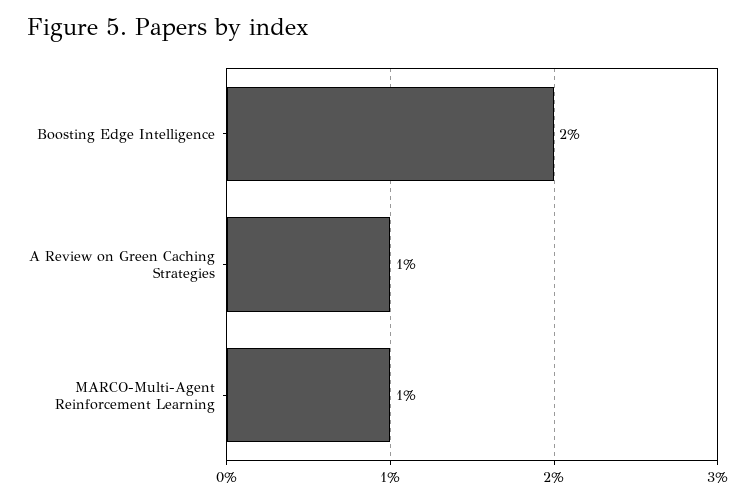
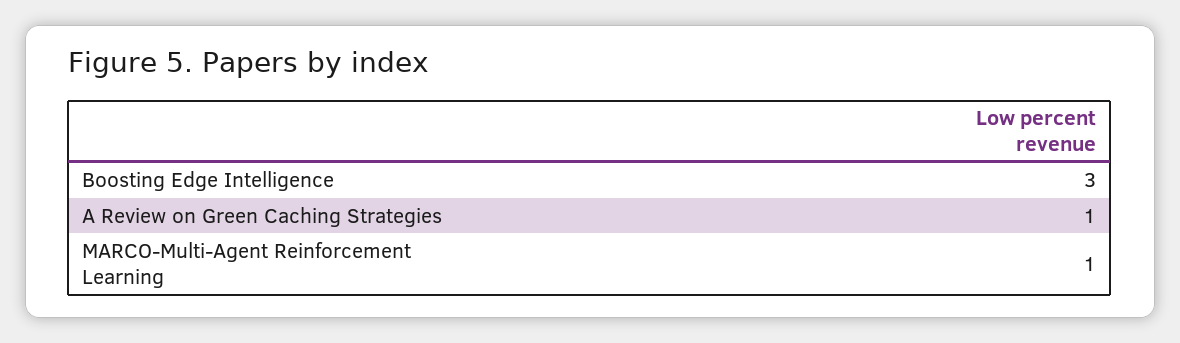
Boosting Edge Intelligence: 2 -> 3

